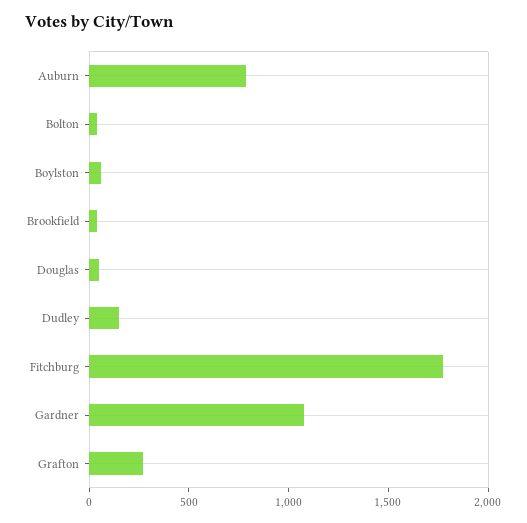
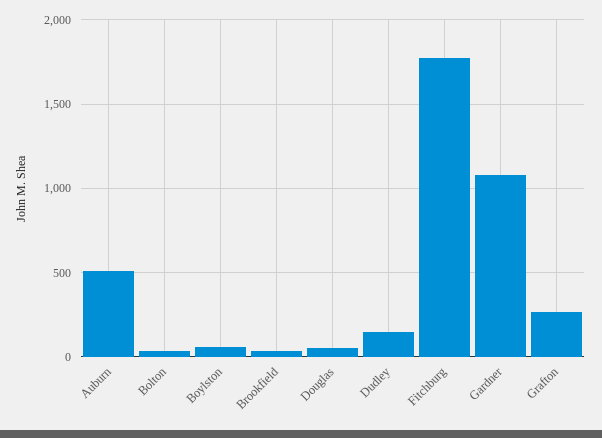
Auburn: 800 -> 500

